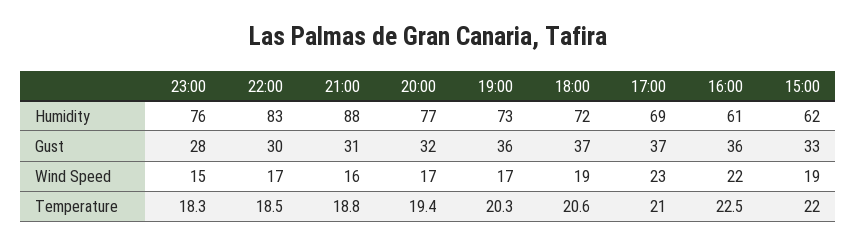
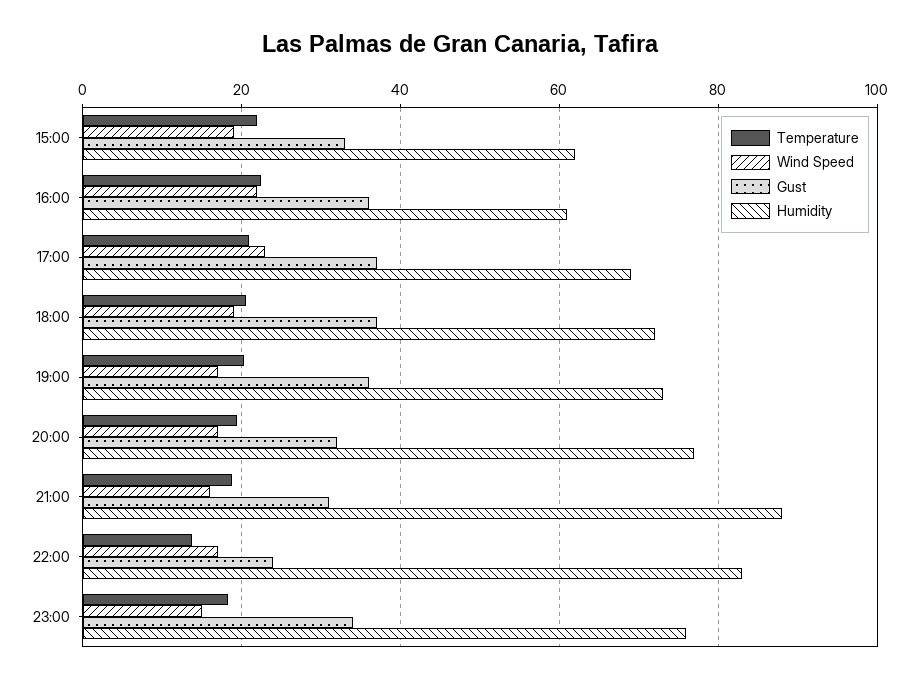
Gust, 23:00: 28 -> 34
Gust, 22:00: 30 -> 24
Temperature, 22:00: 18.5 -> 14

